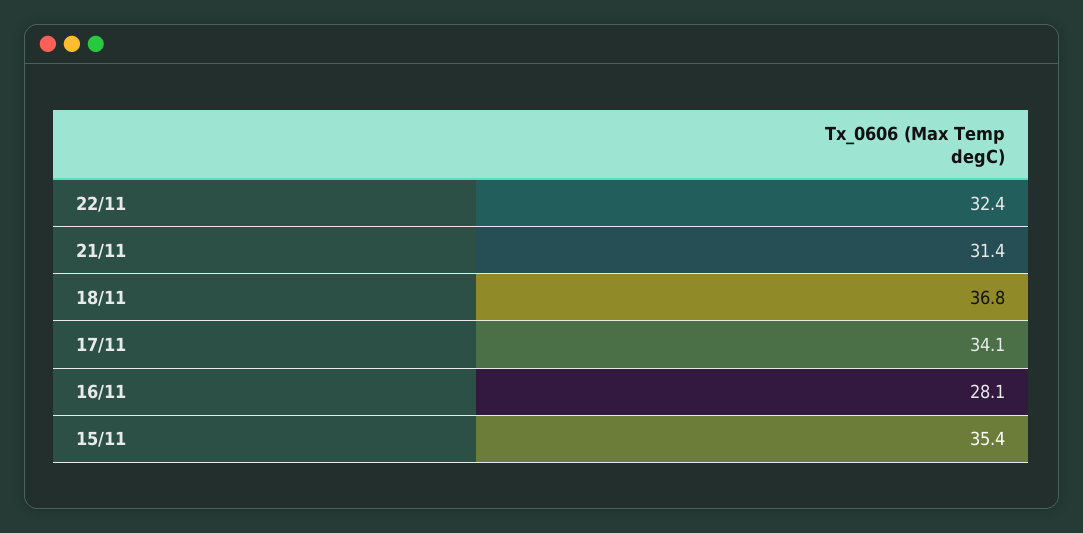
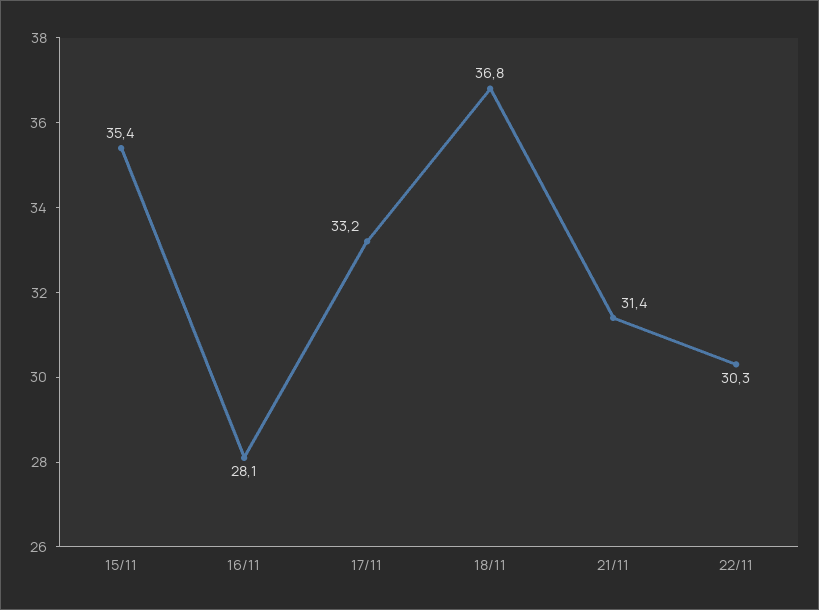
22/11: 32.4 -> 30.3
17/11: 34.1 -> 33.2

